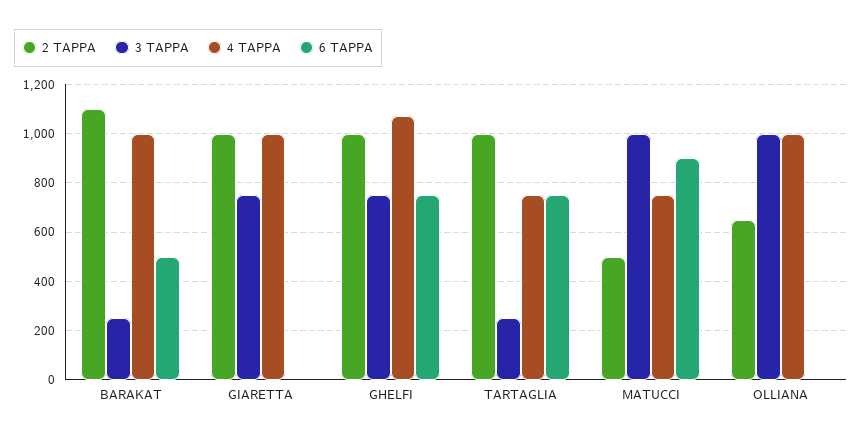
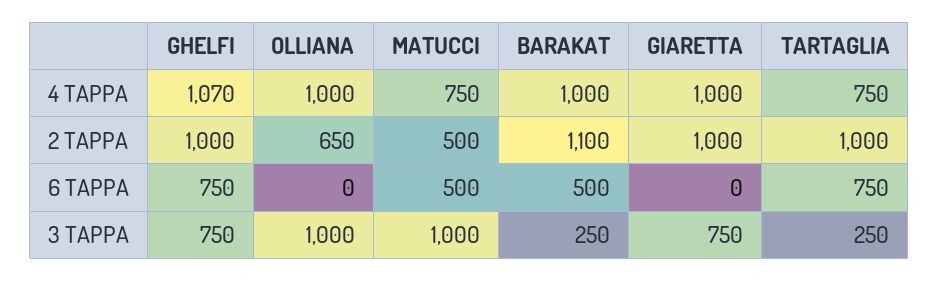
6 TAPPA, MATUCCI: 900 -> 500

